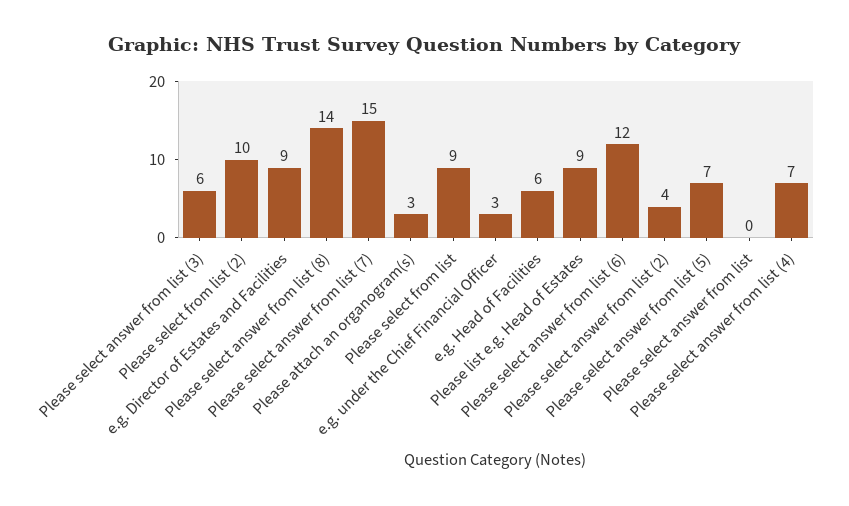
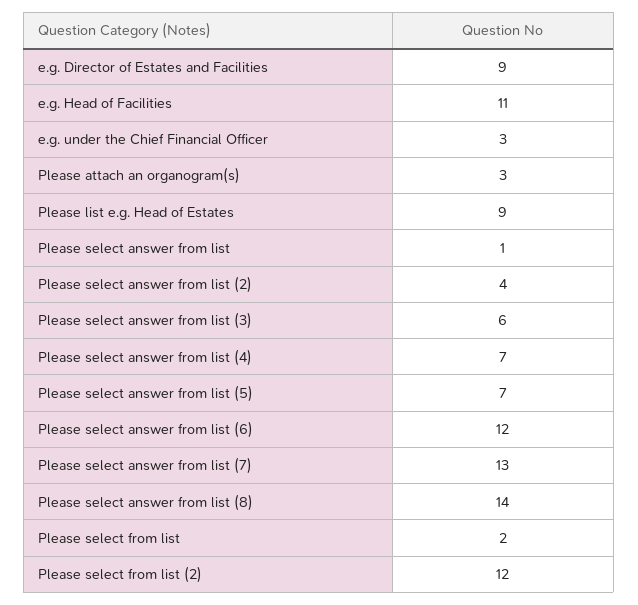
Please select from list (2): 10 -> 12
Please select answer from list (7): 15 -> 13
Please select from list: 9 -> 2
e.g. Head of Facilities: 6 -> 11
Please select answer from list: 0 -> 1

